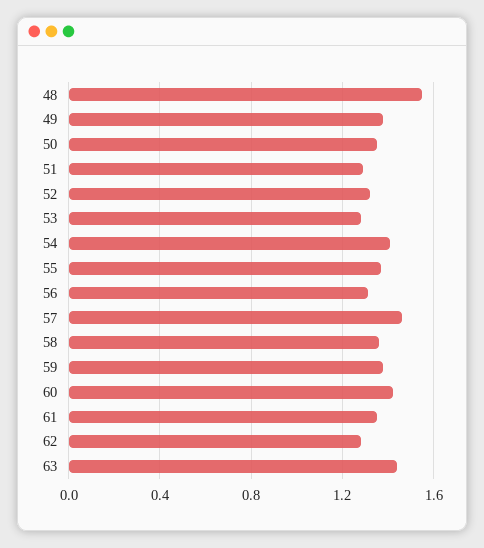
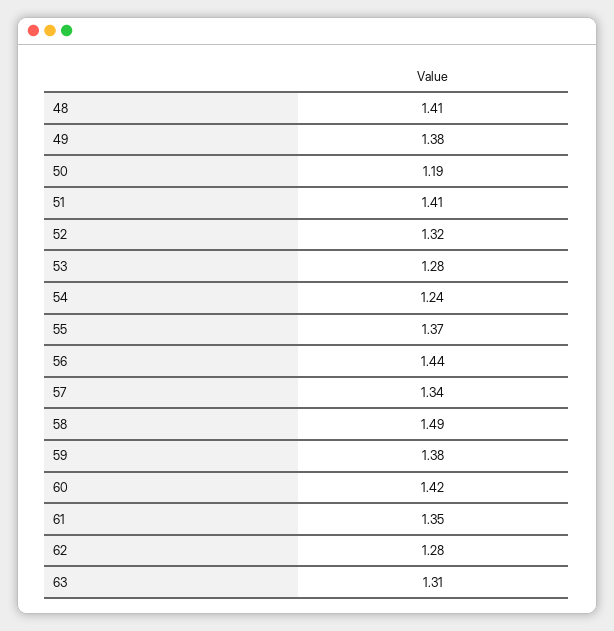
48: 1.55 -> 1.41
50: 1.35 -> 1.19
51: 1.3 -> 1.41
54: 1.4 -> 1.24
56: 1.3 -> 1.44
57: 1.45 -> 1.34
58: 1.35 -> 1.49
63: 1.45 -> 1.31

